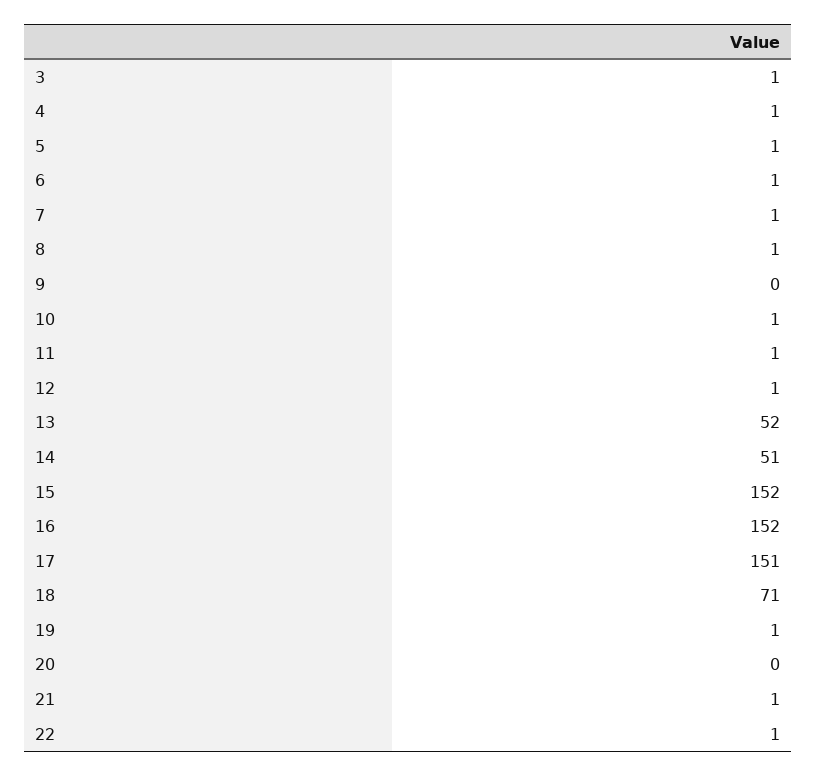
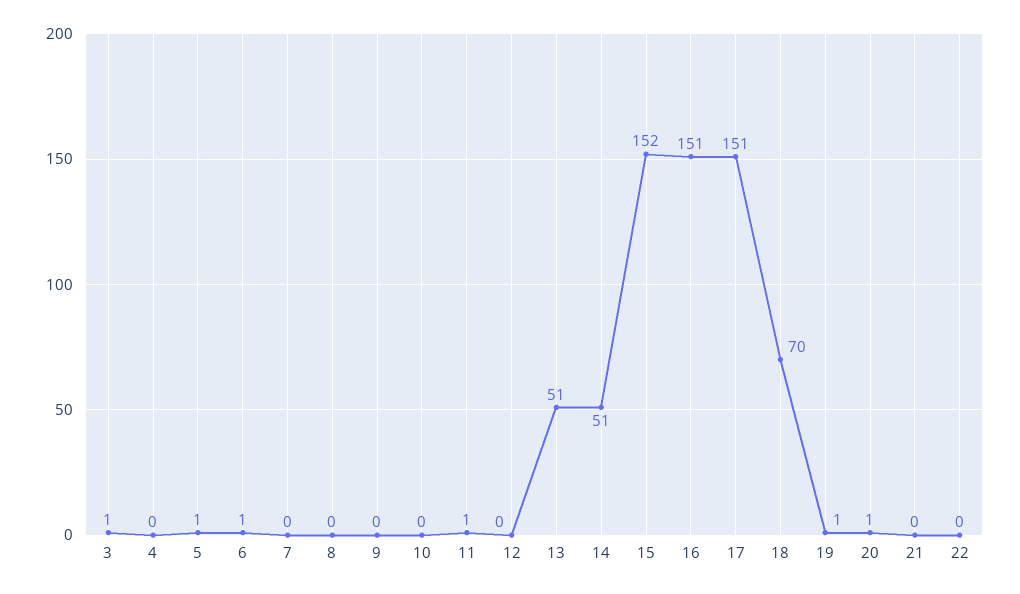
4: 1 -> 0
7: 1 -> 0
8: 1 -> 0
10: 1 -> 0
12: 1 -> 0
13: 52 -> 51
16: 152 -> 151
18: 71 -> 70
20: 0 -> 1
21: 1 -> 0
22: 1 -> 0

